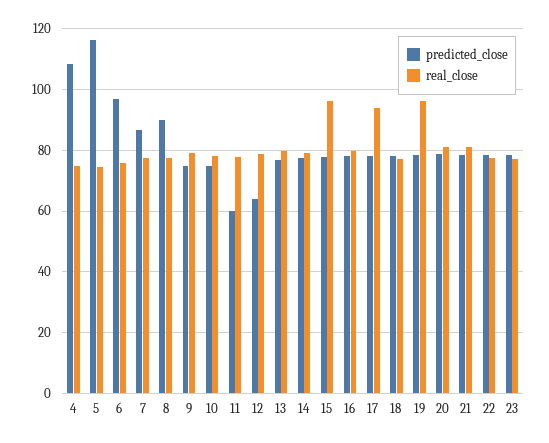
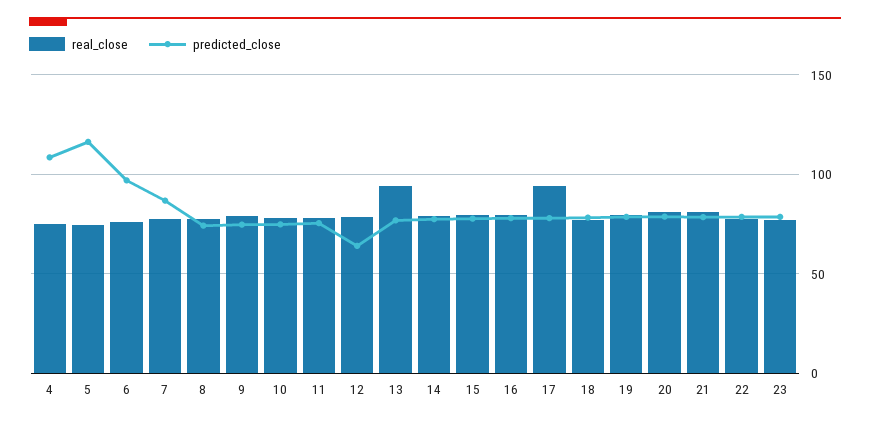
predicted_close, 8: 90 -> 75
predicted_close, 11: 60 -> 75
real_close, 13: 80 -> 95
real_close, 15: 96 -> 80
real_close, 19: 96 -> 80

